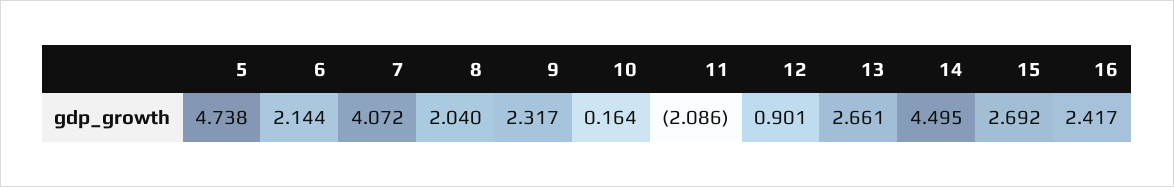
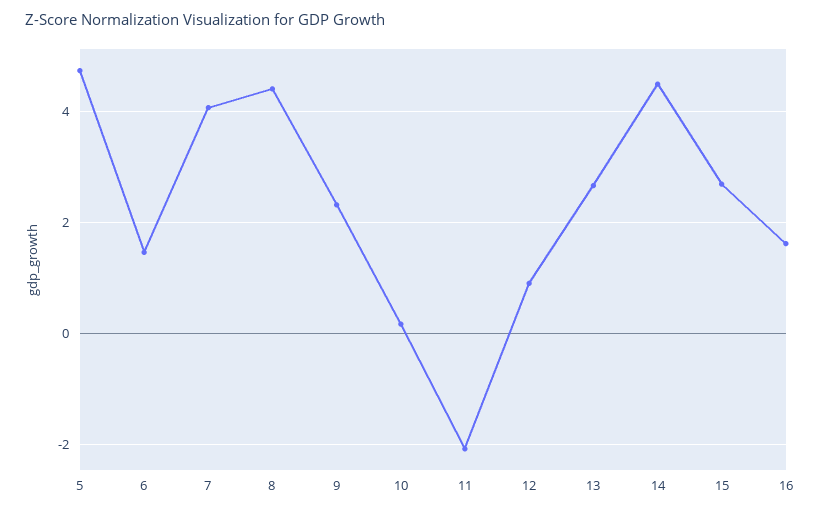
6: 2.144 -> 1.4
8: 2.04 -> 4.4
16: 2.417 -> 1.6

